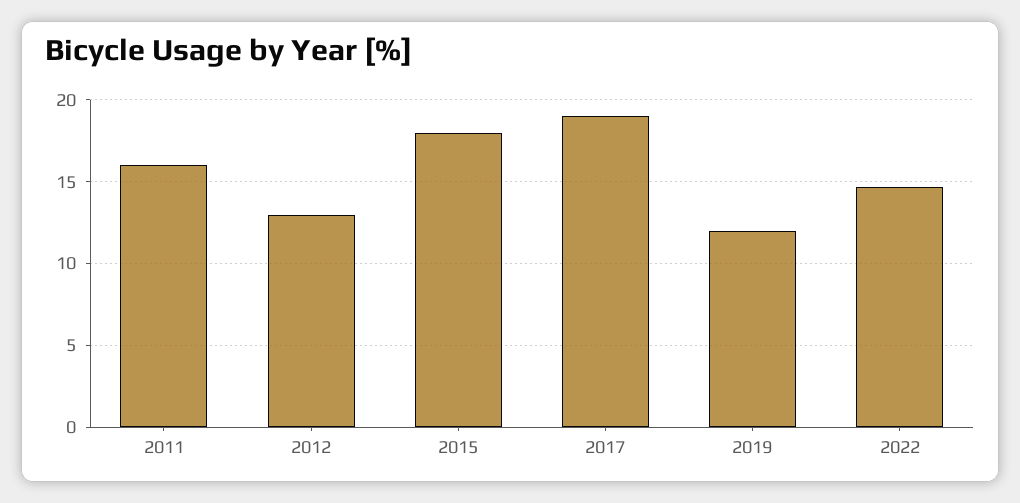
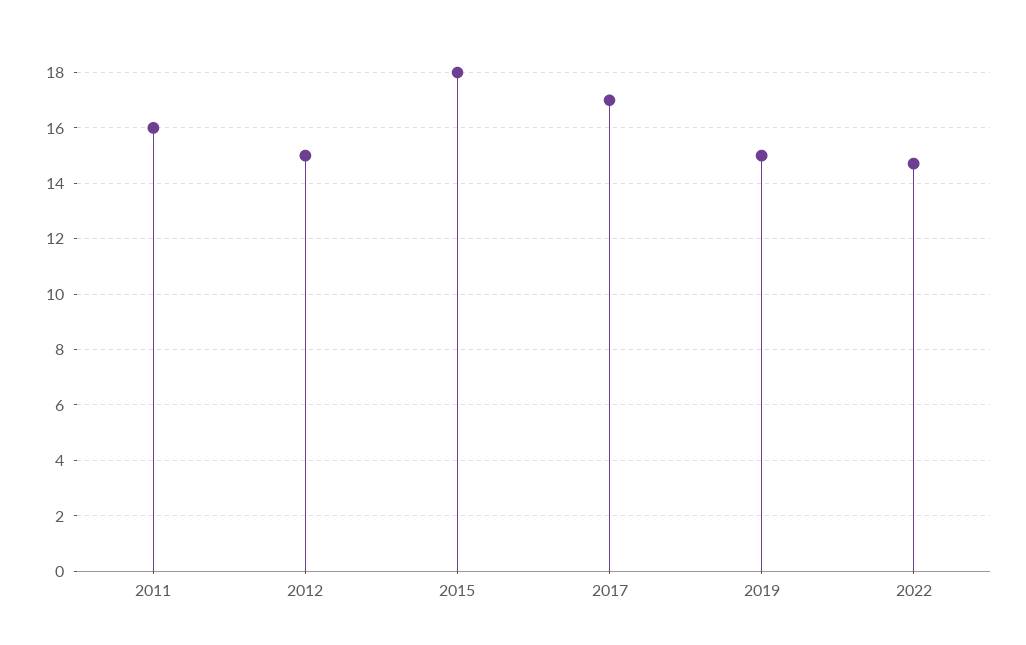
2012: 13 -> 15
2017: 19 -> 17
2019: 12 -> 15

